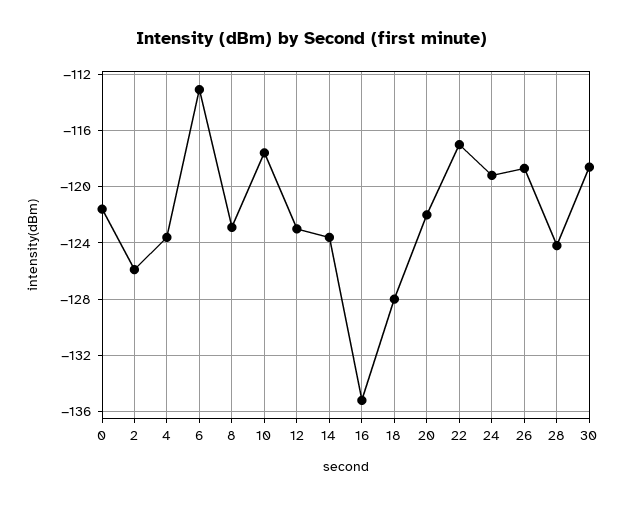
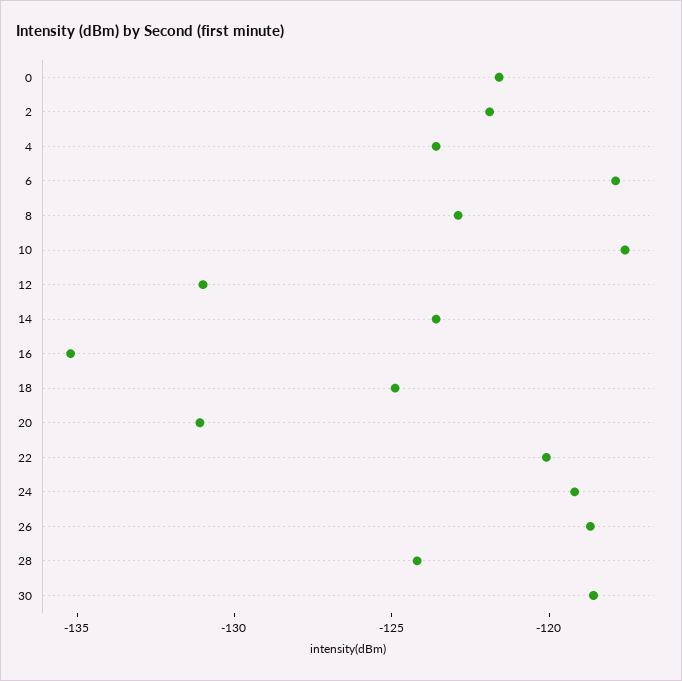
2: -126 -> -122
6: -113 -> -118
12: -123 -> -131
18: -128 -> -125
20: -122 -> -131
22: -117 -> -120

